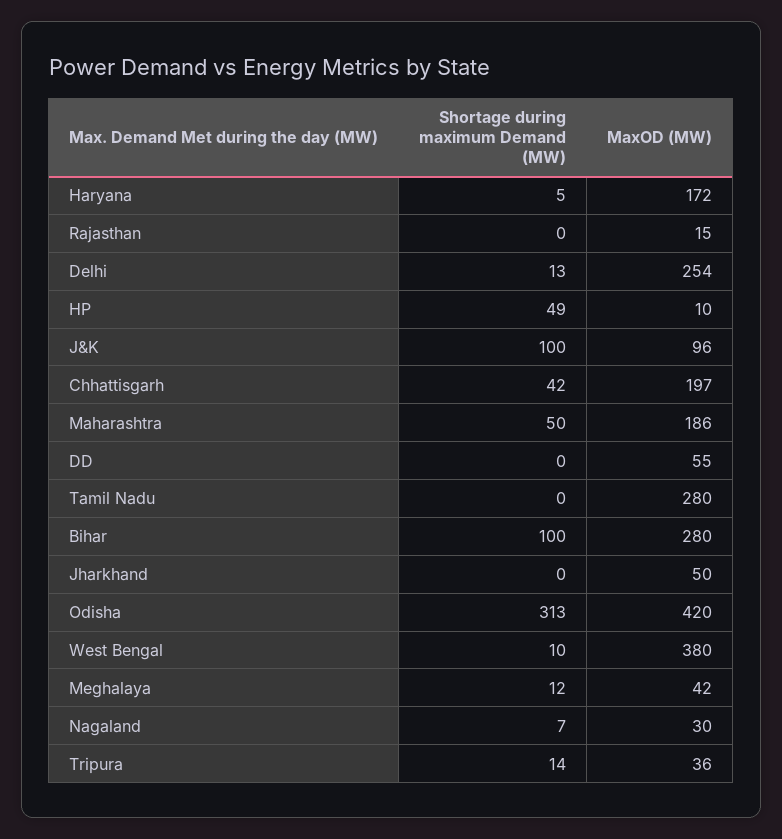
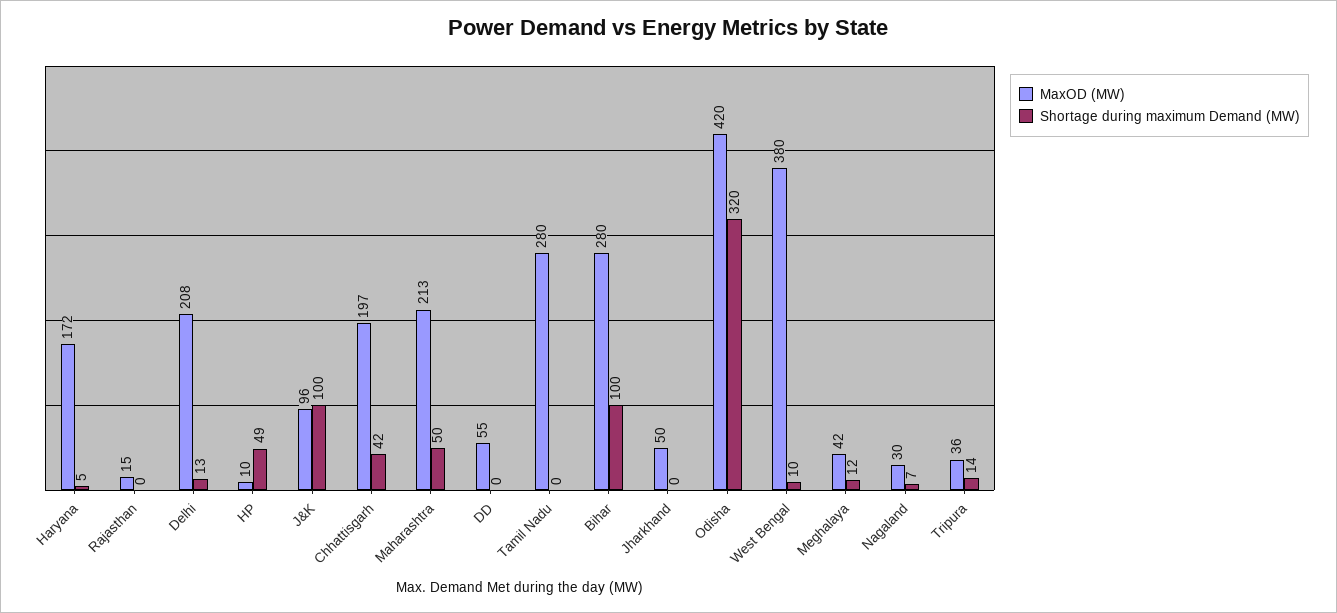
MaxOD (MW), Delhi: 254 -> 208
MaxOD (MW), Maharashtra: 186 -> 213
Shortage during maximum Demand (MW), Odisha: 313 -> 320

